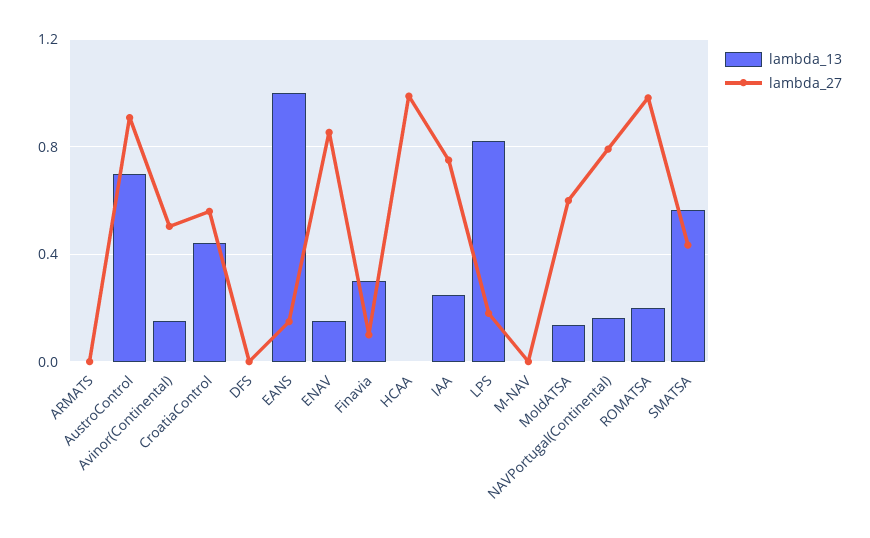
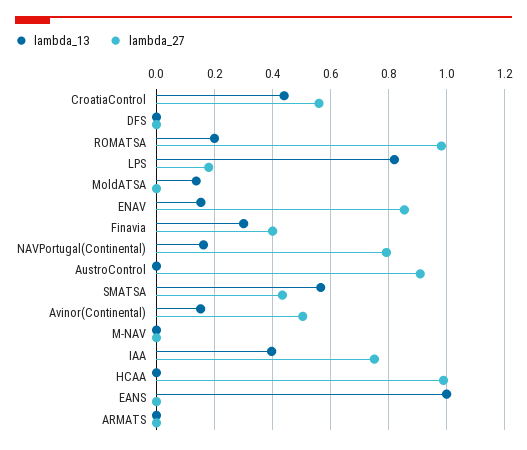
lambda_13, AustroControl: 0.7 -> 0
lambda_27, EANS: 0.15 -> 0
lambda_27, Finavia: 0.1 -> 0.4
lambda_13, IAA: 0.25 -> 0.4
lambda_27, MoldATSA: 0.6 -> 0

